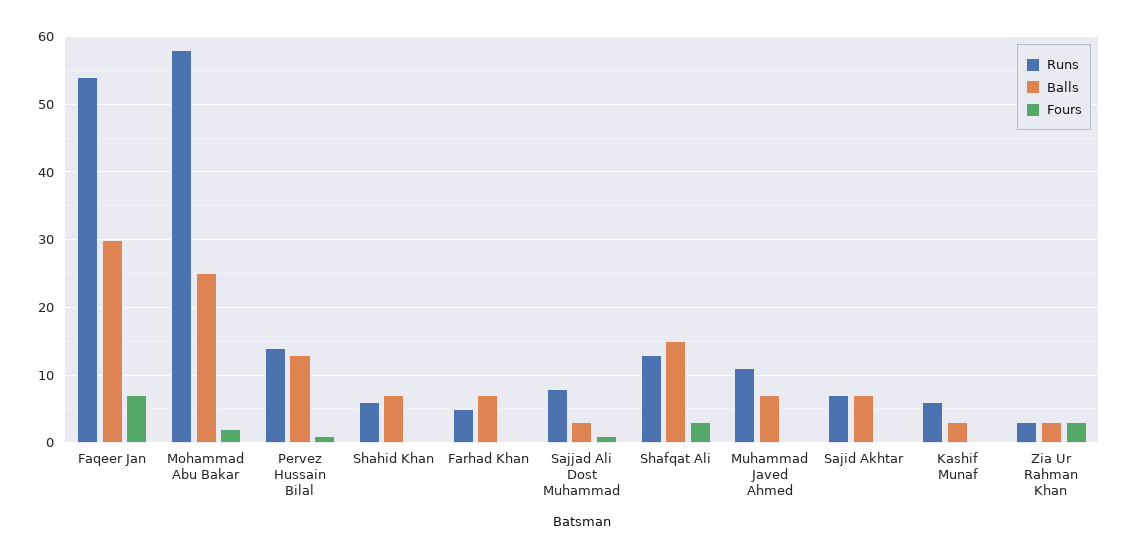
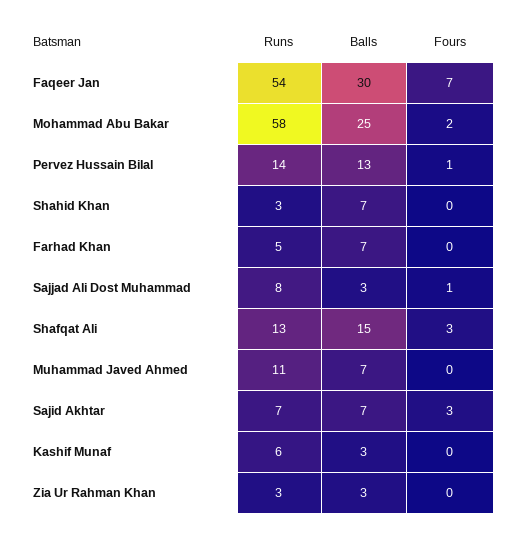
Runs, Shahid Khan: 6 -> 3
Fours, Sajid Akhtar: 0 -> 3
Fours, Zia Ur Rahman Khan: 3 -> 0

